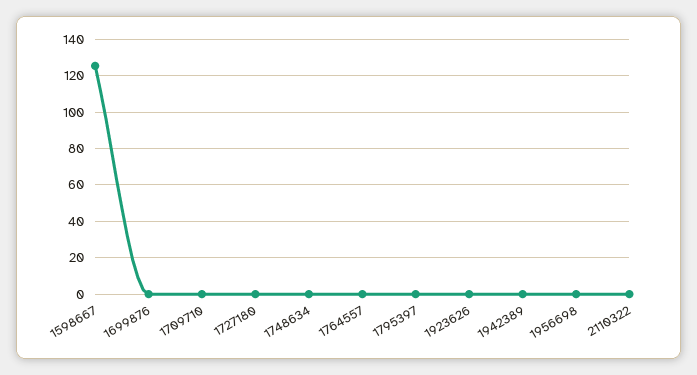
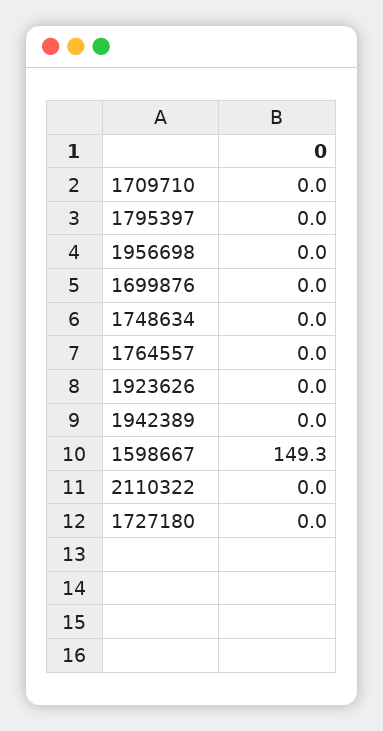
1598667: 125 -> 149.3

